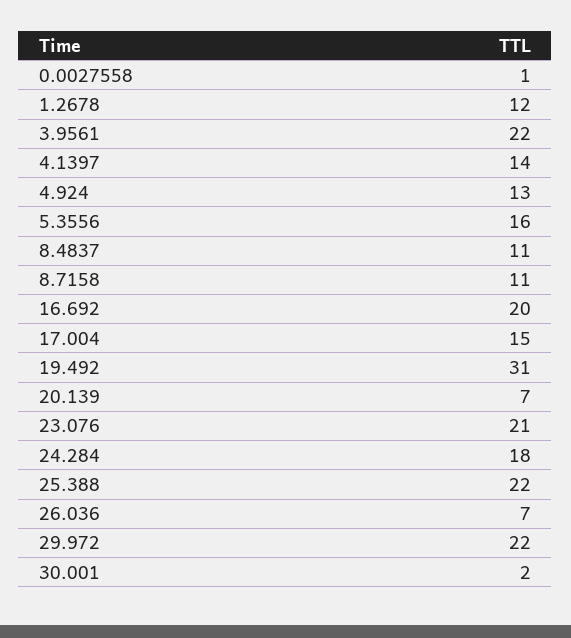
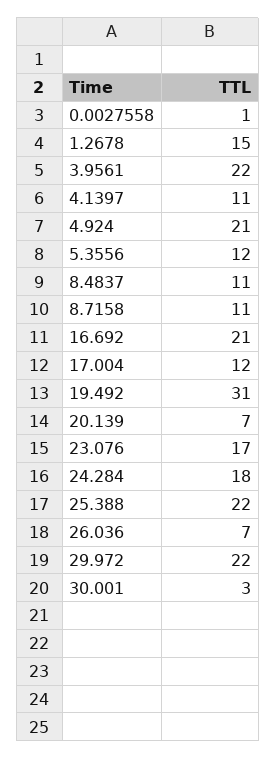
1.2678: 12 -> 15
4.1397: 14 -> 11
4.924: 13 -> 21
5.3556: 16 -> 12
16.692: 20 -> 21
17.004: 15 -> 12
23.076: 21 -> 17
30.001: 2 -> 3

